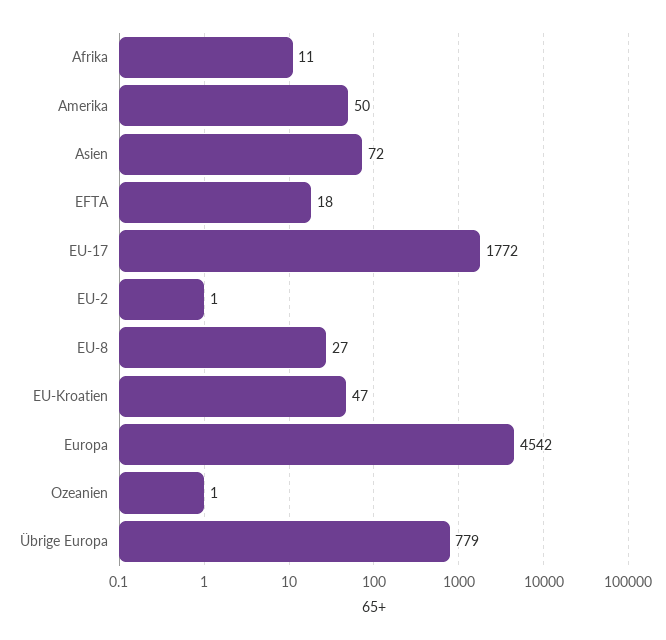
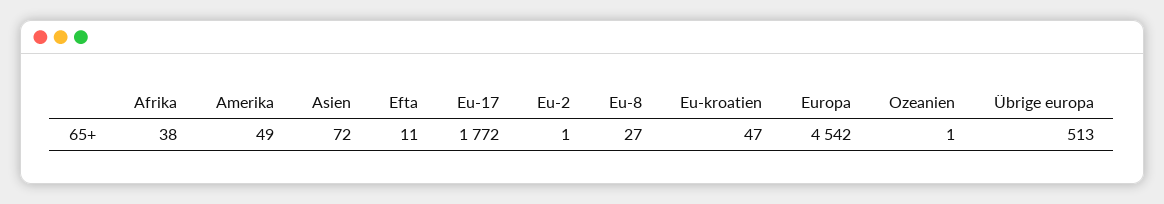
Afrika: 11 -> 38
Amerika: 50 -> 49
EFTA: 18 -> 11
Übrige Europa: 779 -> 513

